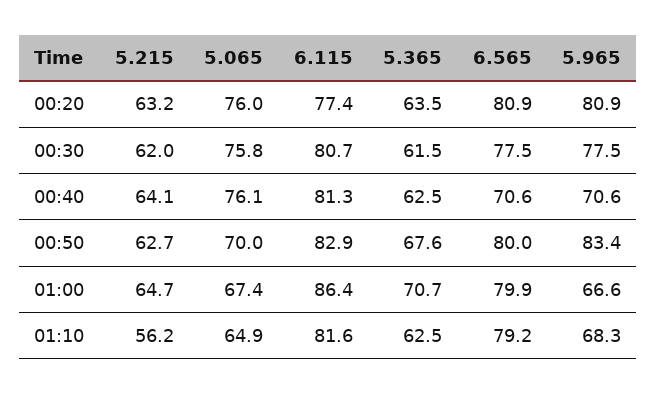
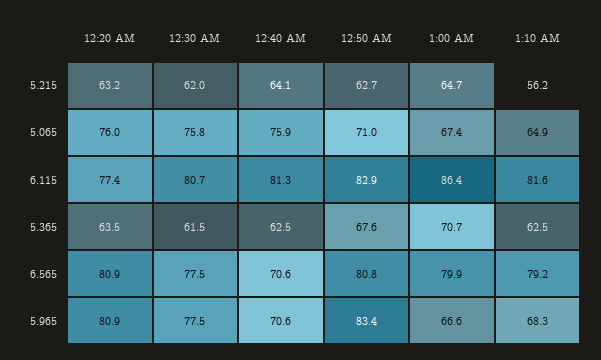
5.065, 00:40: 76.1 -> 75.9
5.065, 00:50: 70 -> 71
6.565, 00:50: 80 -> 80.8

